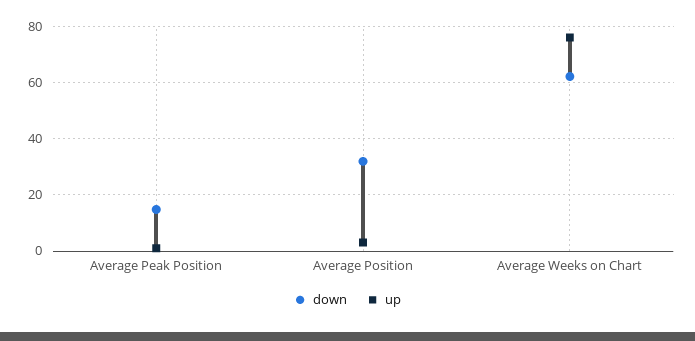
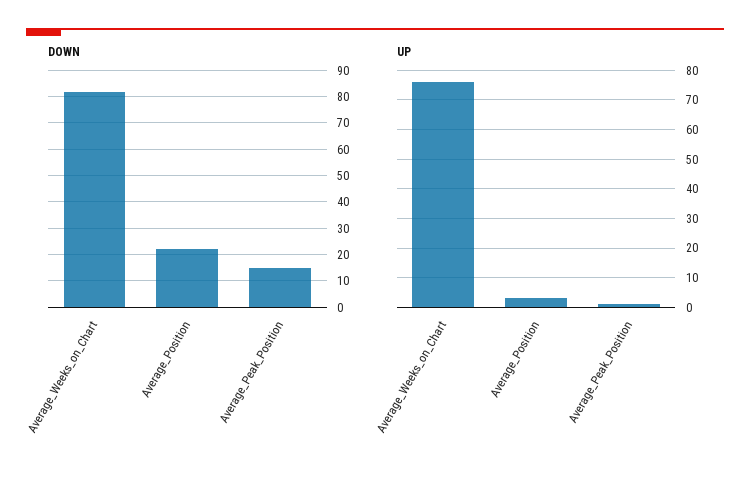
down, Average Position: 32.5 -> 22.5
down, Average Weeks on Chart: 62.5 -> 82.5

